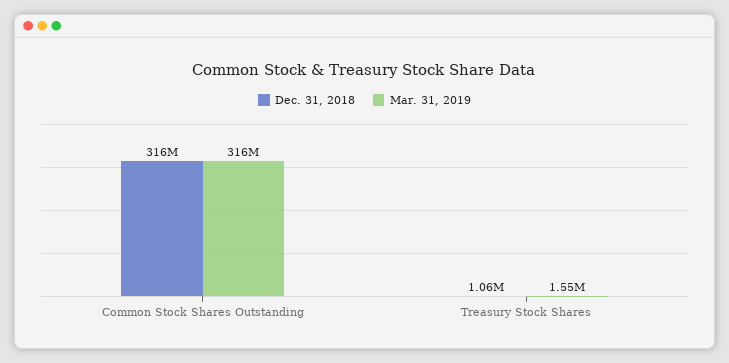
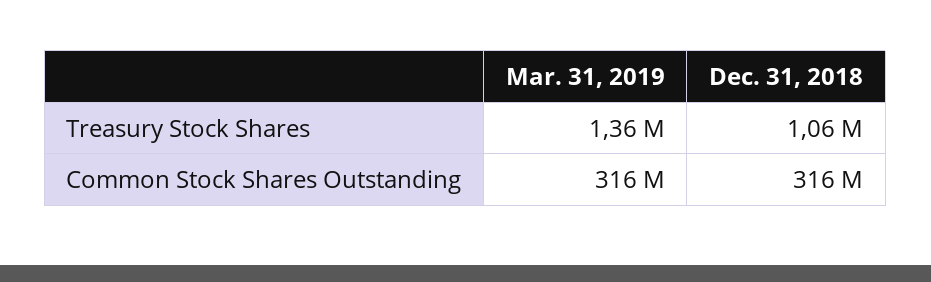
Mar. 31, 2019, Treasury Stock Shares: 1550000 -> 1360000

